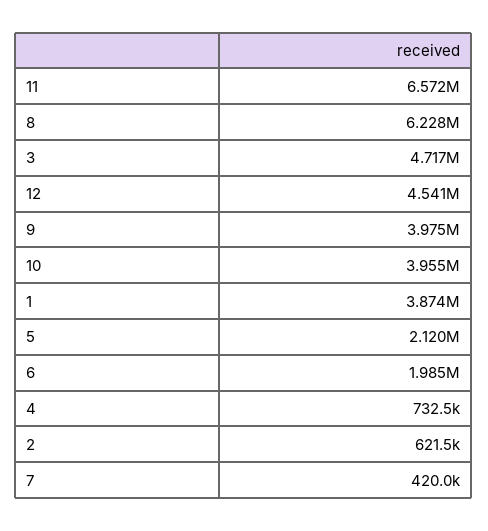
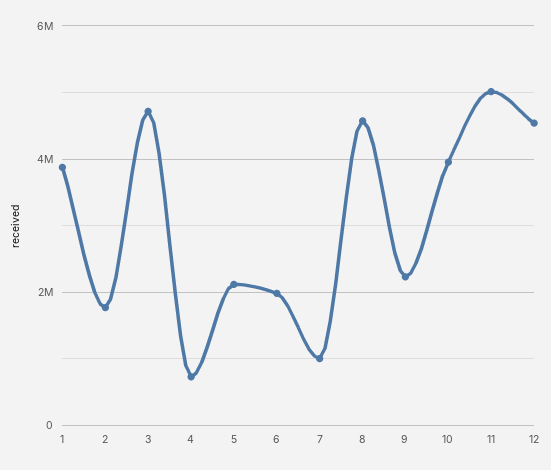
11: 6572000 -> 5000000
8: 6228000 -> 4600000
9: 3975000 -> 2200000
2: 621500 -> 1800000
7: 420000 -> 1000000

